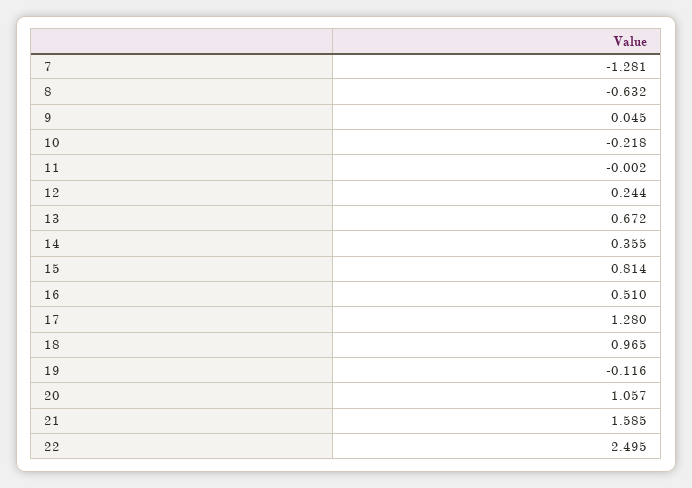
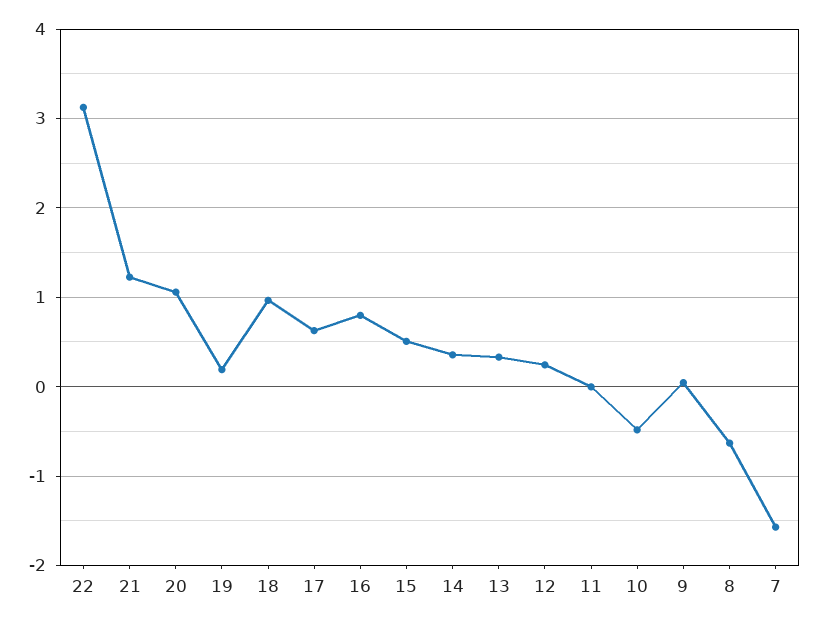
7: -1.281 -> -1.6
10: -0.218 -> -0.5
13: 0.672 -> 0.3
15: 0.814 -> 0.5
16: 0.51 -> 0.8
17: 1.28 -> 0.6
19: -0.116 -> 0.2
21: 1.585 -> 1.2
22: 2.495 -> 3.1

